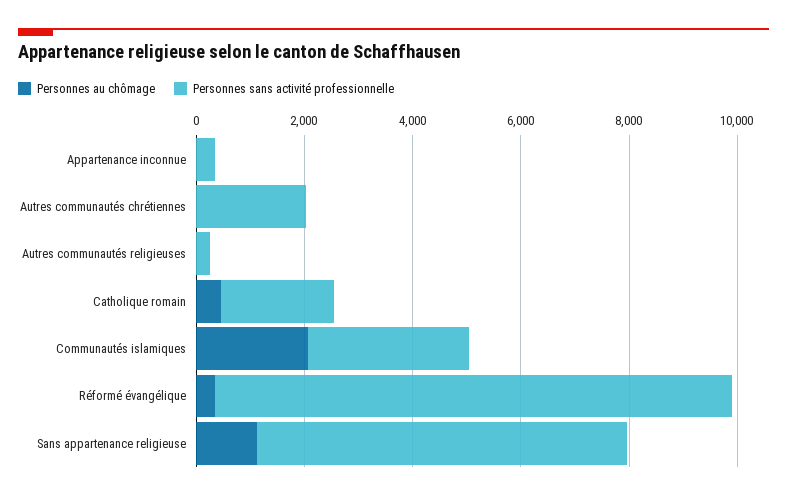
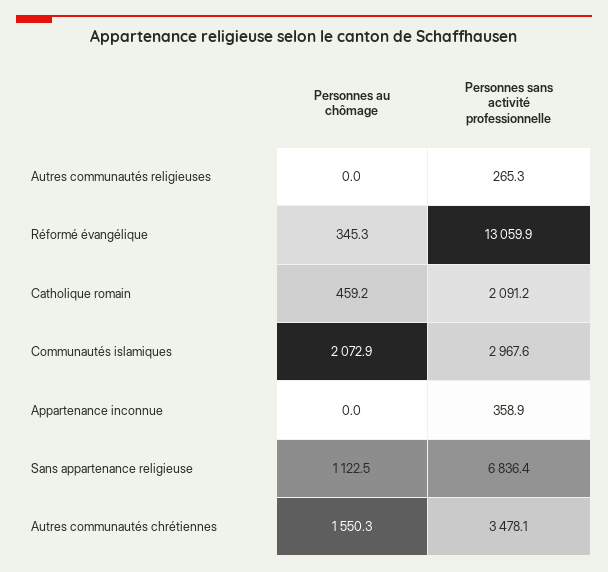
Personnes au chômage, Autres communautés chrétiennes: 0 -> 1550.3
Personnes sans activité professionnelle, Autres communautés chrétiennes: 2000 -> 3478.1
Personnes sans activité professionnelle, Réformé évangélique: 9500 -> 13059.9

